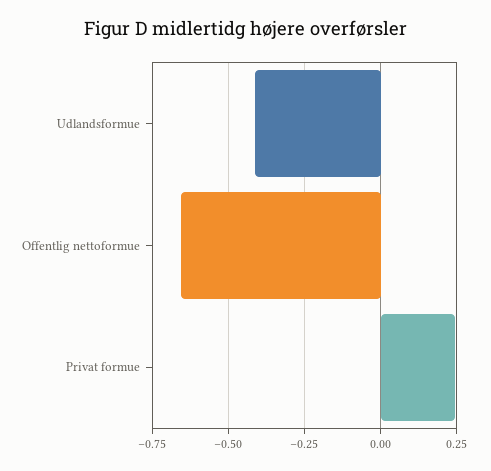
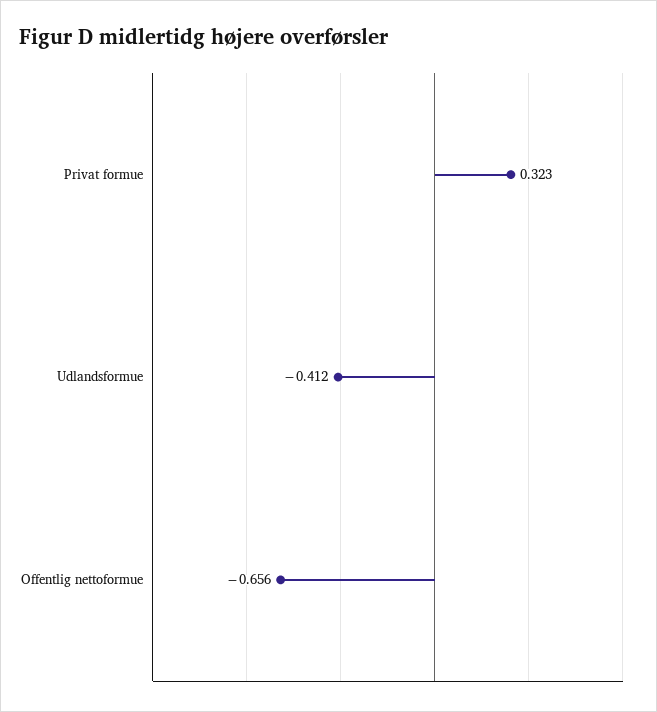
Privat formue: 0.25 -> 0.323

